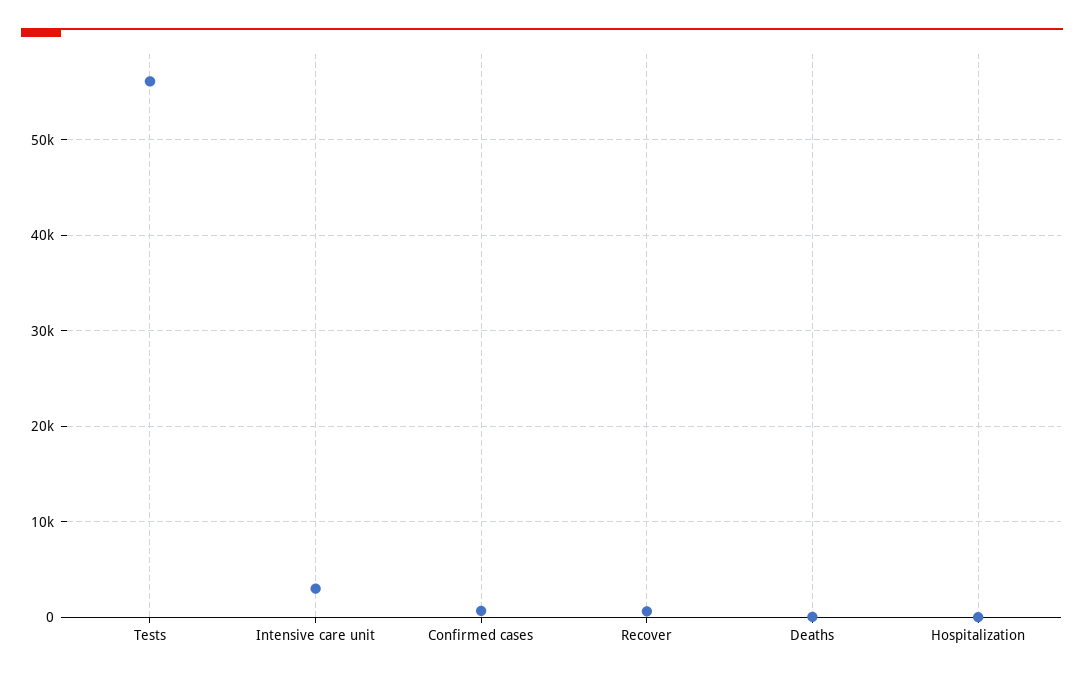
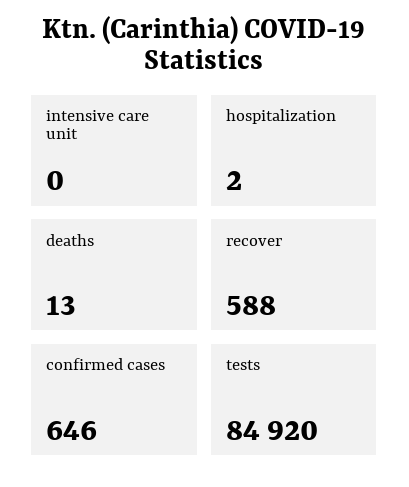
Tests: 56000 -> 84920
Intensive care unit: 3000 -> 0

